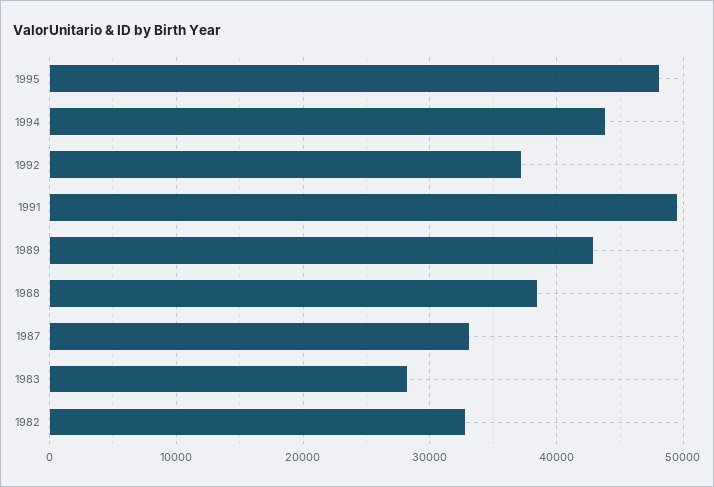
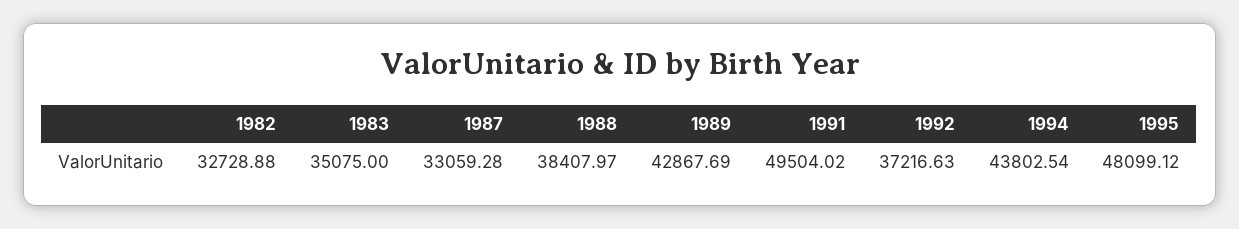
1983: 28000 -> 35075

